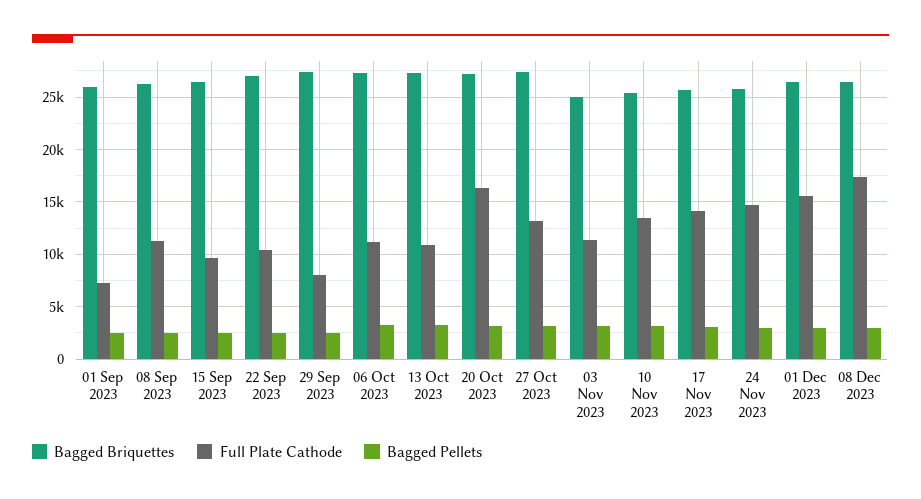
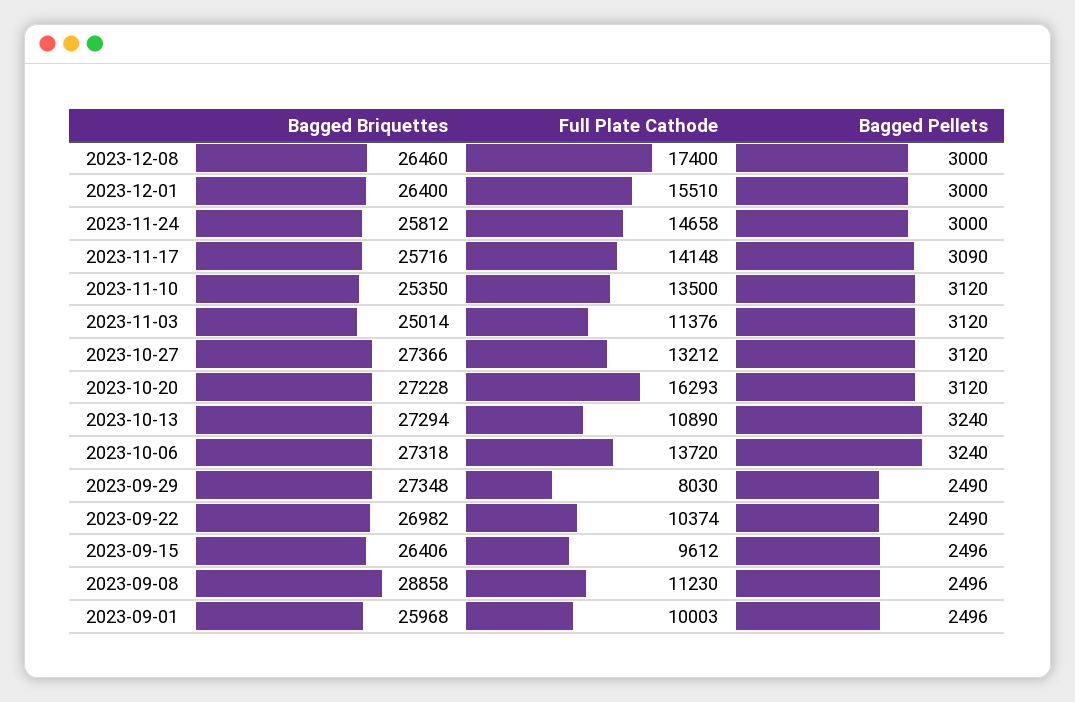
Full Plate Cathode, 01 Sep 2023: 7000 -> 10003
Bagged Briquettes, 08 Sep 2023: 26000 -> 28858
Full Plate Cathode, 06 Oct 2023: 11000 -> 13720

